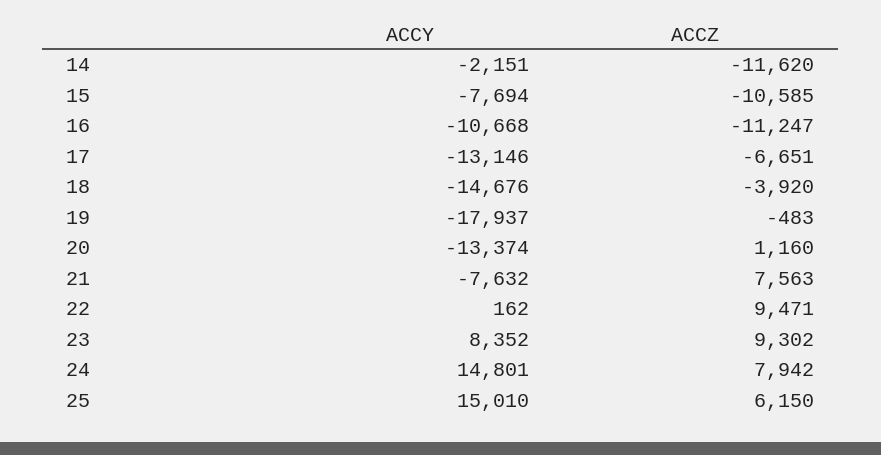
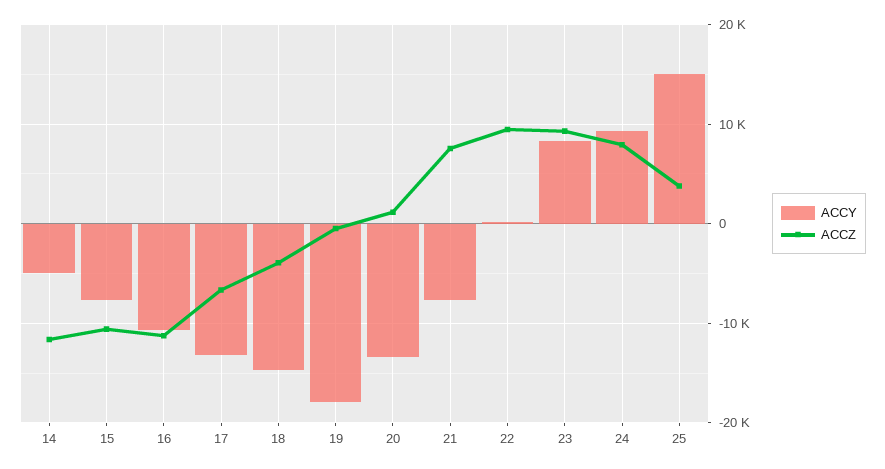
ACCY, 14: -2151 -> -5000
ACCY, 24: 14801 -> 9000
ACCZ, 25: 6150 -> 4000

